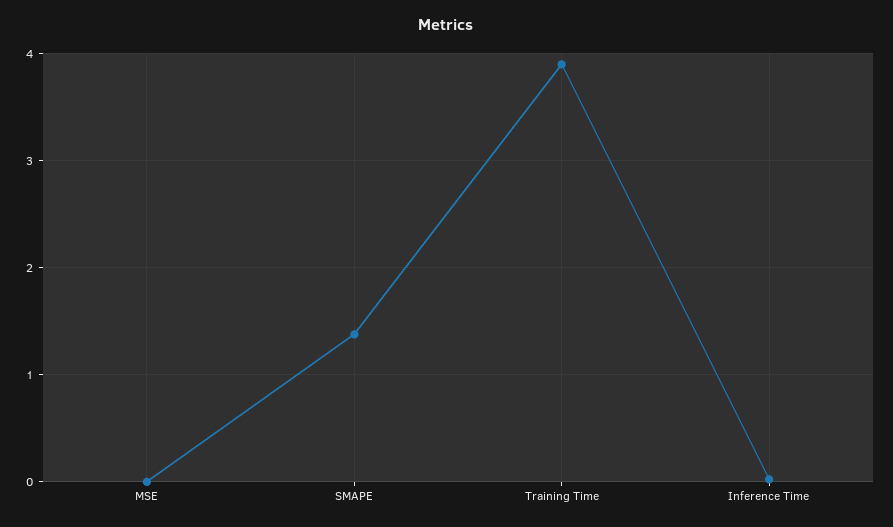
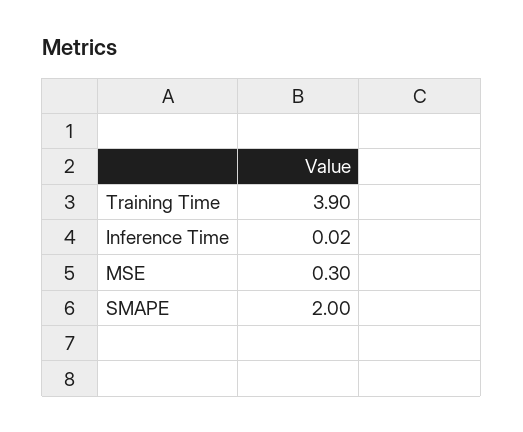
MSE: 0 -> 0.3
SMAPE: 1.4 -> 2

